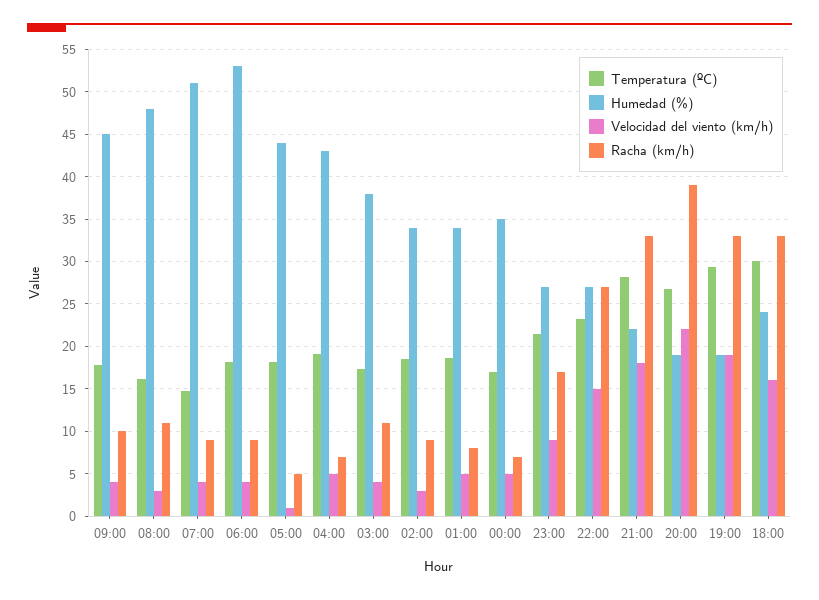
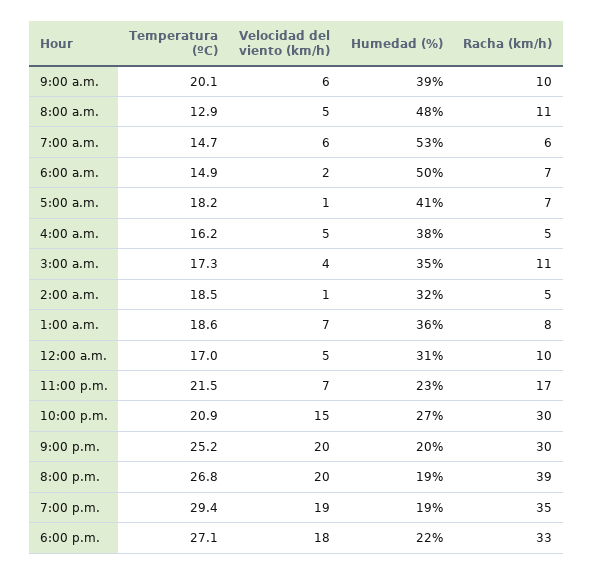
Temperatura (ºC), 09:00: 18 -> 20.1
Humedad (%), 09:00: 45 -> 39
Velocidad del viento (km/h), 09:00: 4 -> 6
Temperatura (ºC), 08:00: 16 -> 12.9
Velocidad del viento (km/h), 08:00: 3 -> 5
Humedad (%), 07:00: 51 -> 53
Velocidad del viento (km/h), 07:00: 4 -> 6
Racha (km/h), 07:00: 9 -> 6
Temperatura (ºC), 06:00: 18 -> 14.9
Humedad (%), 06:00: 53 -> 50
Velocidad del viento (km/h), 06:00: 4 -> 2
Racha (km/h), 06:00: 9 -> 7
Humedad (%), 05:00: 44 -> 41
Racha (km/h), 05:00: 5 -> 7
Temperatura (ºC), 04:00: 19 -> 16.2
Humedad (%), 04:00: 43 -> 38
Racha (km/h), 04:00: 7 -> 5
Humedad (%), 03:00: 38 -> 35
Humedad (%), 02:00: 34 -> 32
Velocidad del viento (km/h), 02:00: 3 -> 1
Racha (km/h), 02:00: 9 -> 5
Humedad (%), 01:00: 34 -> 36
Velocidad del viento (km/h), 01:00: 5 -> 7
Humedad (%), 00:00: 35 -> 31
Racha (km/h), 00:00: 7 -> 10
Humedad (%), 23:00: 27 -> 23
Velocidad del viento (km/h), 23:00: 9 -> 7
Temperatura (ºC), 22:00: 23 -> 20.9
Racha (km/h), 22:00: 27 -> 30
Temperatura (ºC), 21:00: 28 -> 25.2
Humedad (%), 21:00: 22 -> 20
Velocidad del viento (km/h), 21:00: 18 -> 20
Racha (km/h), 21:00: 33 -> 30
Velocidad del viento (km/h), 20:00: 22 -> 20
Racha (km/h), 19:00: 33 -> 35
Temperatura (ºC), 18:00: 30 -> 27.1
Humedad (%), 18:00: 24 -> 22
Velocidad del viento (km/h), 18:00: 16 -> 18

